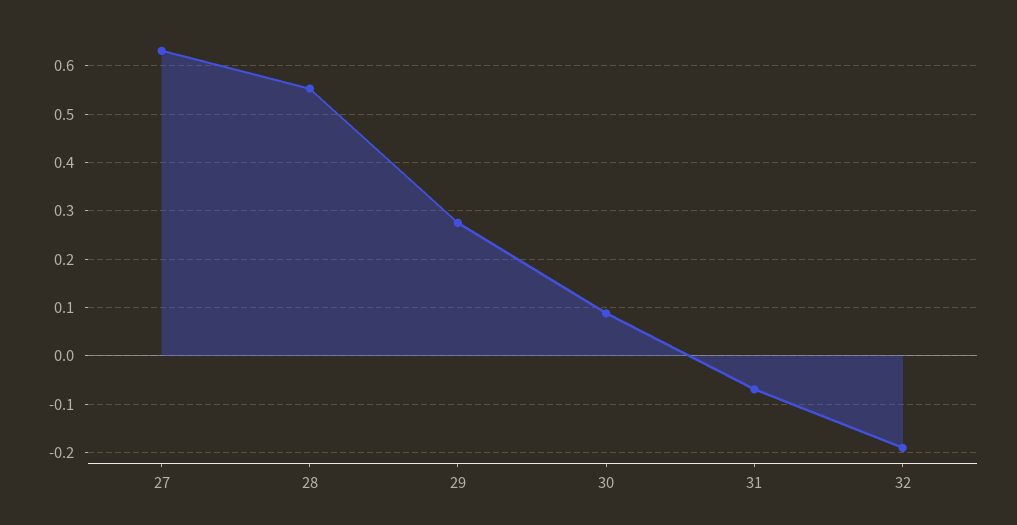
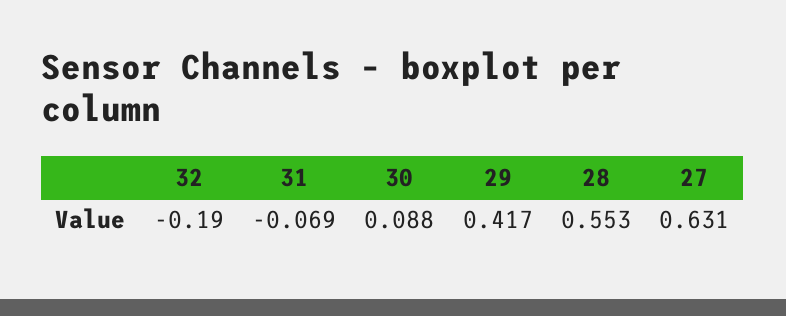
29: 0.28 -> 0.417

